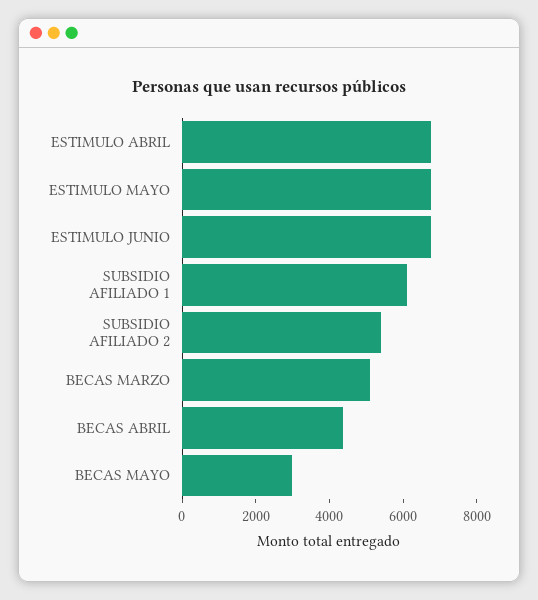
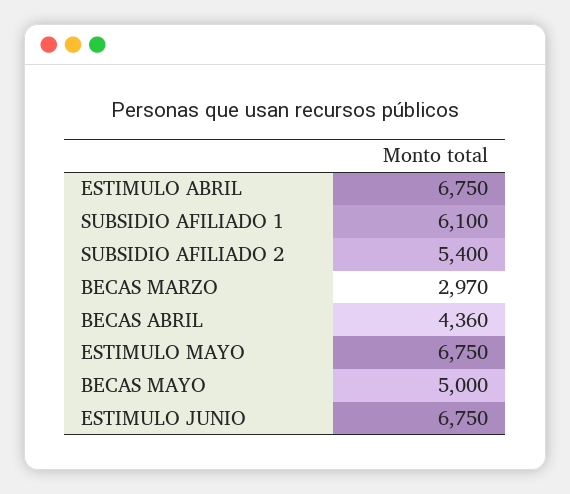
BECAS MARZO: 5000 -> 2970
BECAS MAYO: 3000 -> 5000

